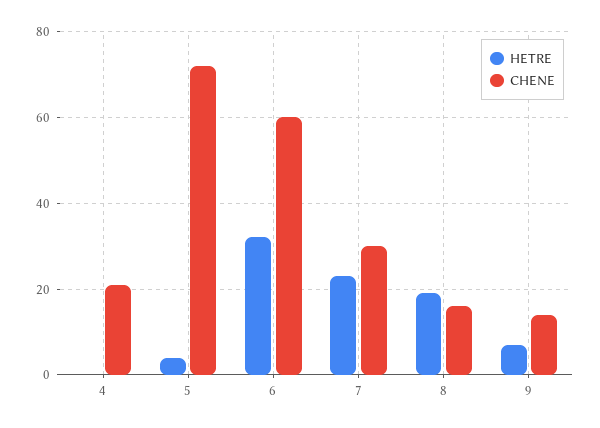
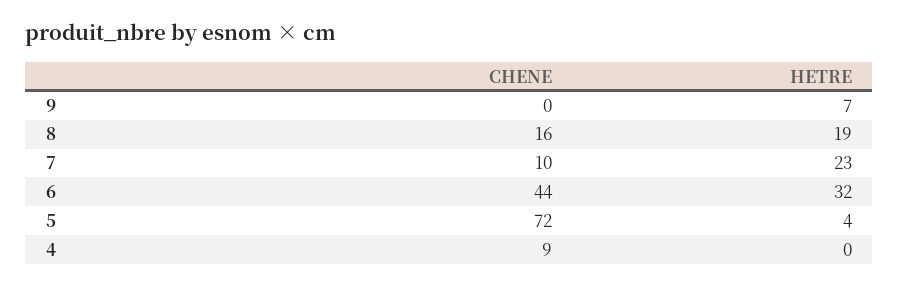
CHENE, 4: 20 -> 9
CHENE, 6: 60 -> 44
CHENE, 7: 30 -> 10
CHENE, 9: 15 -> 0

